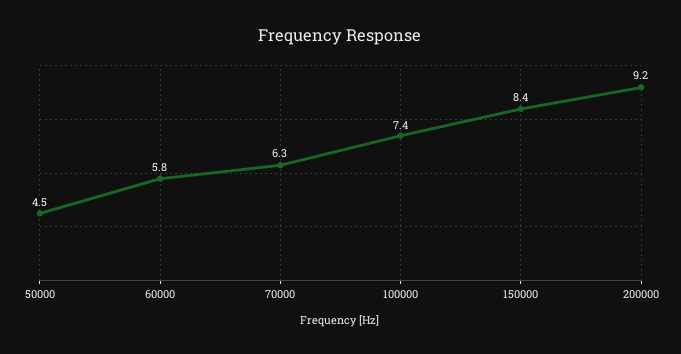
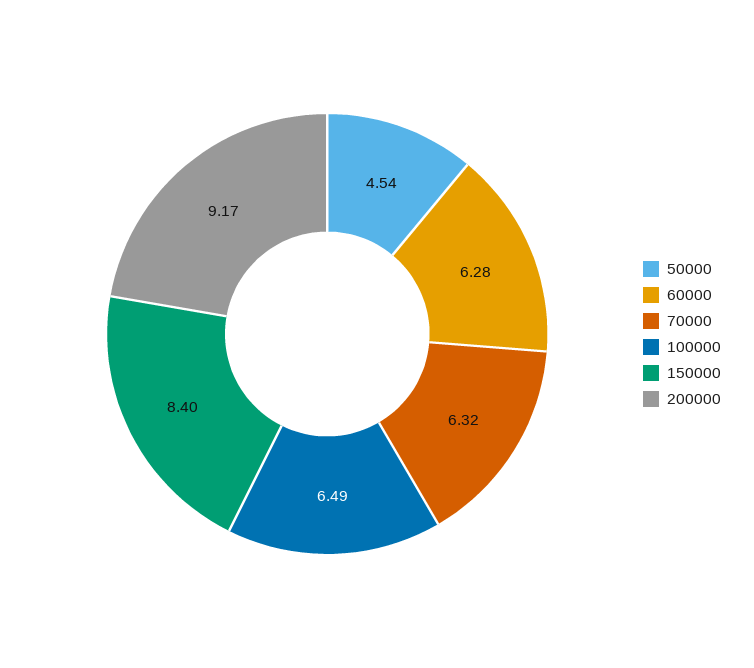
60000: 5.8 -> 6.28
100000: 7.4 -> 6.49

